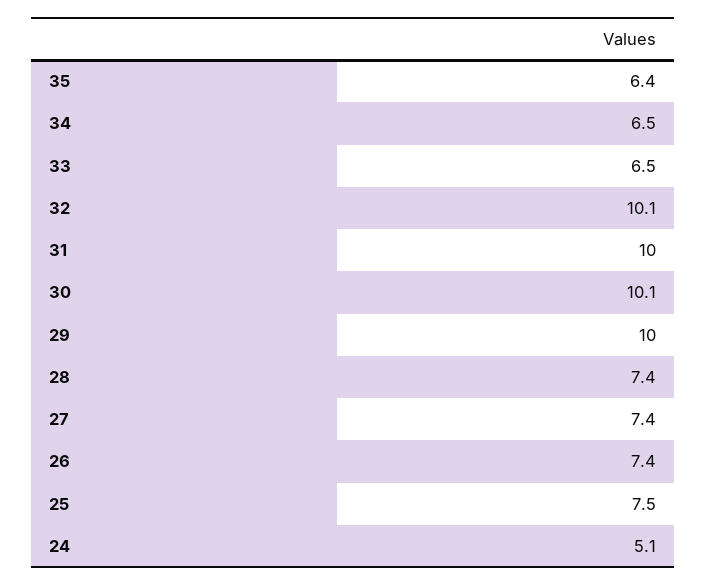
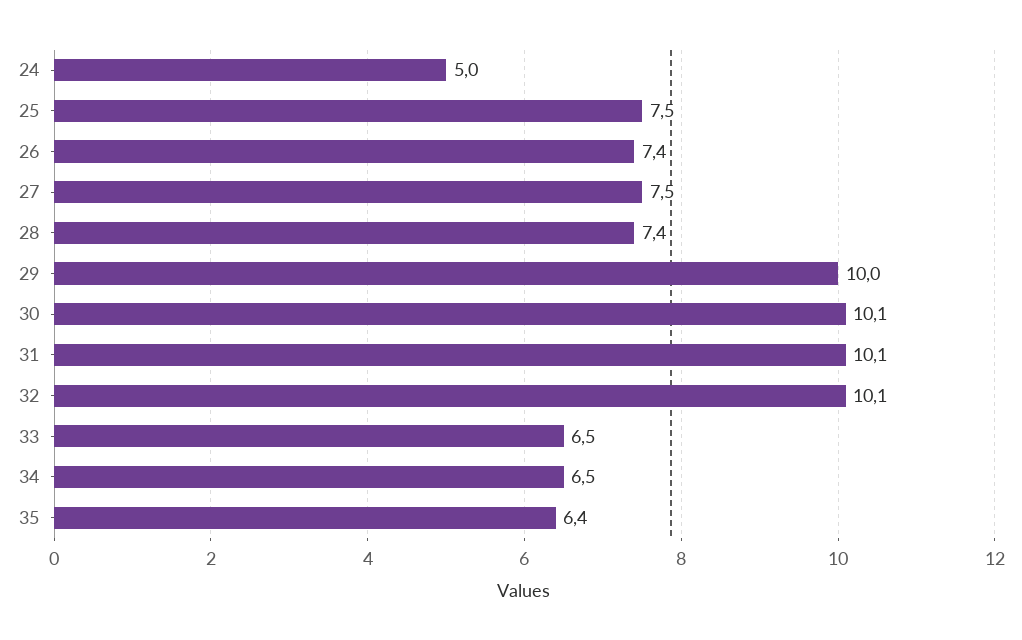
31: 10 -> 10.1
27: 7.4 -> 7.5
24: 5.1 -> 5

